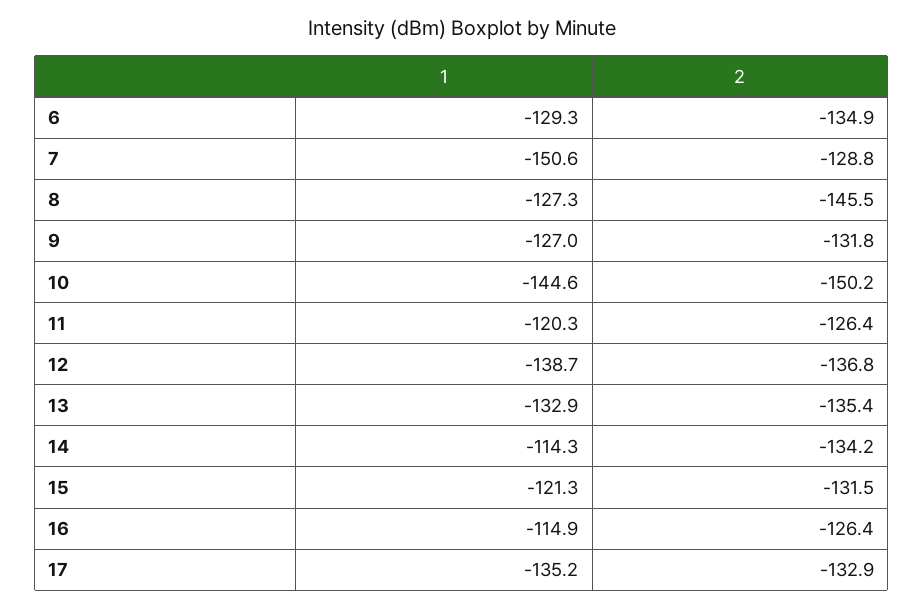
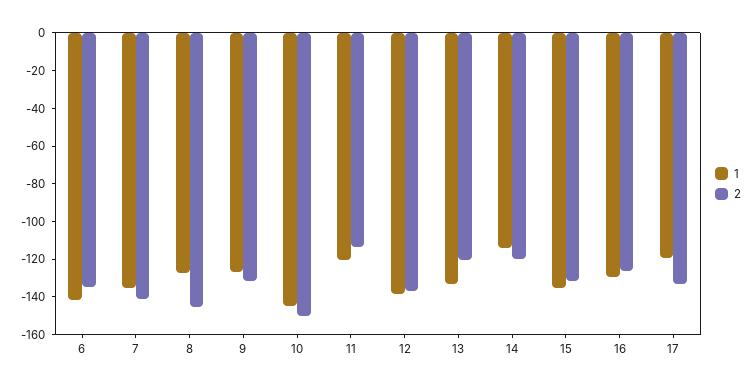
1, 6: -129.3 -> -140
1, 7: -150.6 -> -135
2, 7: -128.8 -> -140
2, 11: -126.4 -> -115
2, 13: -135.4 -> -120
2, 14: -134.2 -> -120
1, 15: -121.3 -> -135
1, 16: -114.9 -> -130
1, 17: -135.2 -> -120

